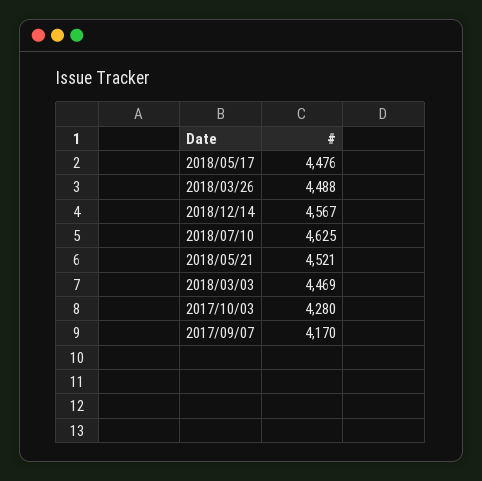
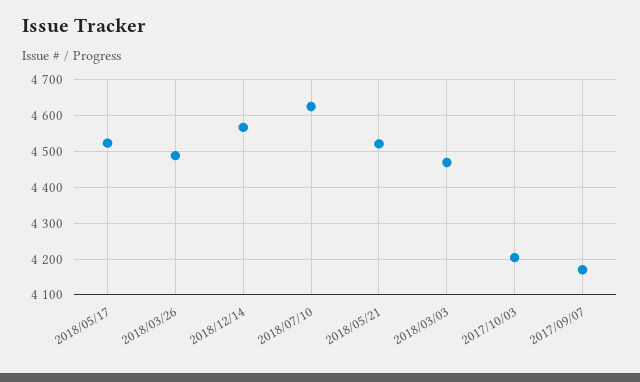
2018/05/17: 4476 -> 4520
2017/10/03: 4280 -> 4200

